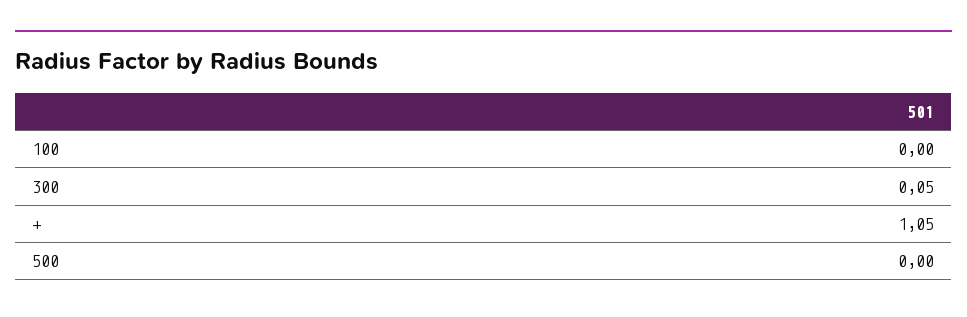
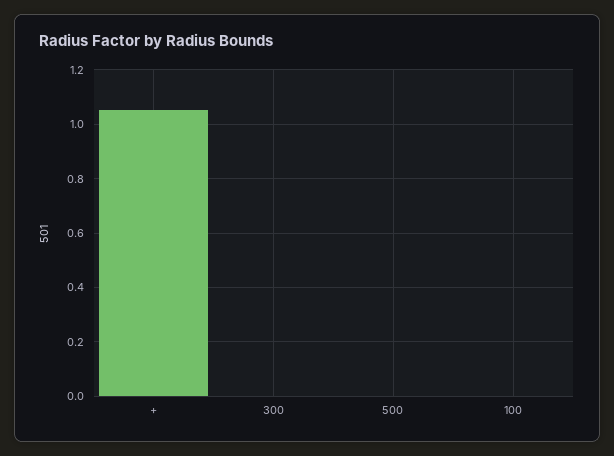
300: 0.05 -> 0

